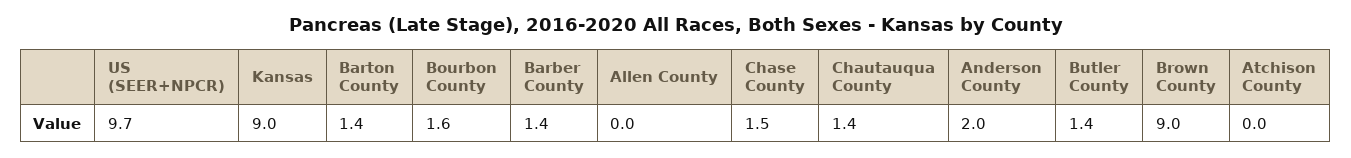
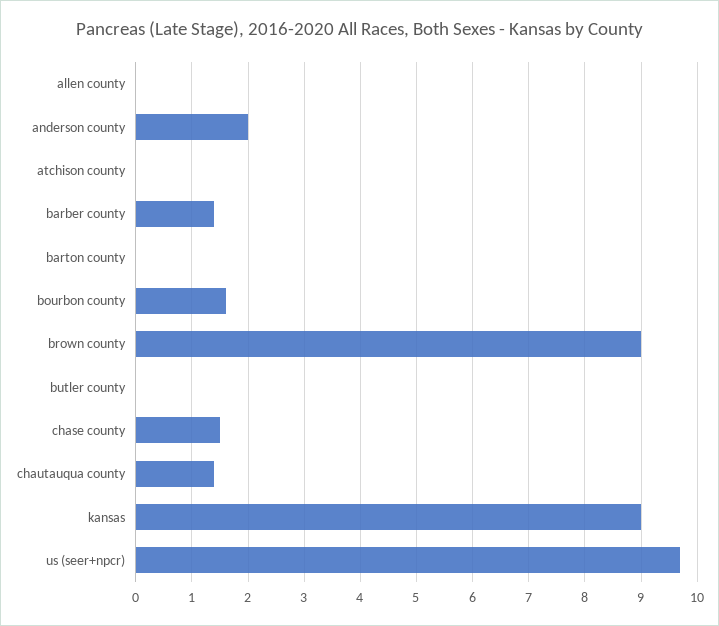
Barton County: 1.4 -> 0
Butler County: 1.4 -> 0

